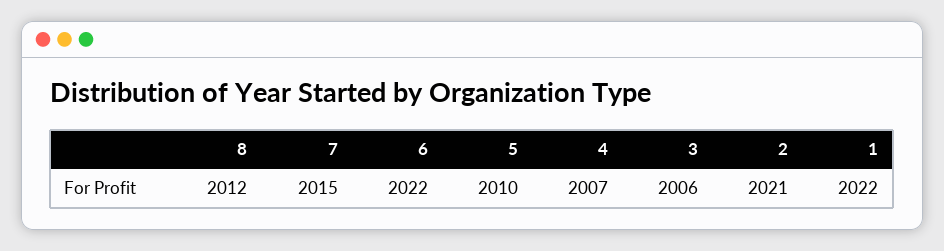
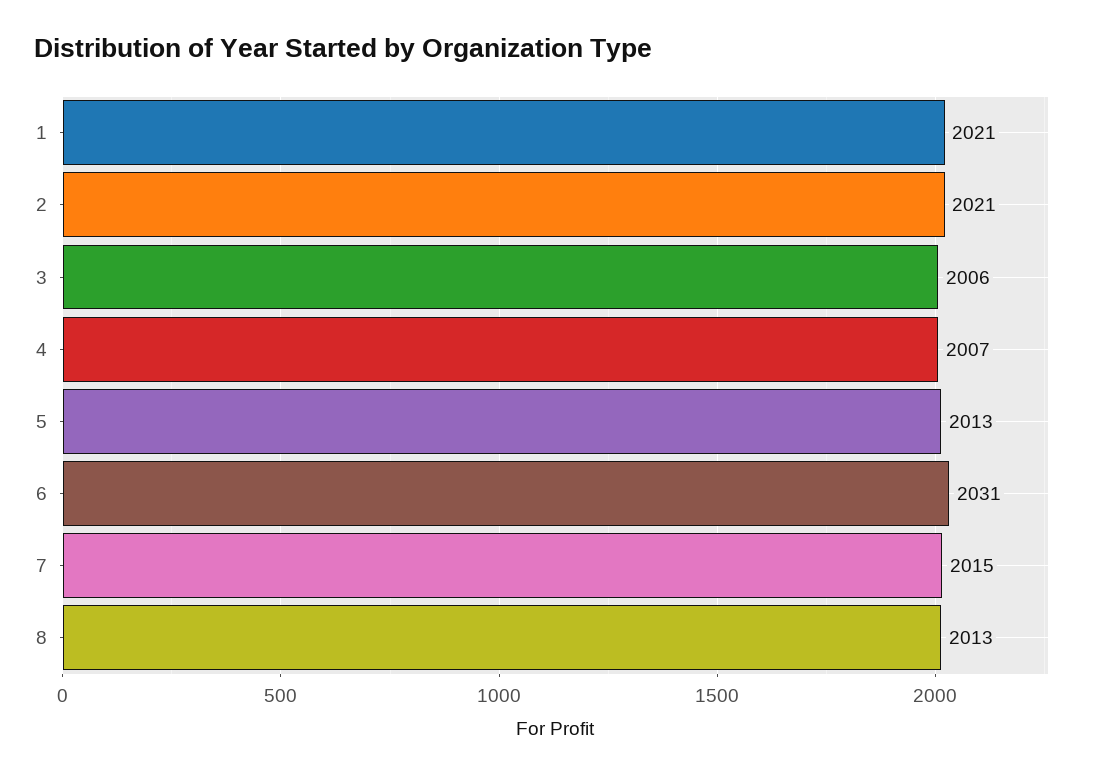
8: 2012 -> 2013
6: 2022 -> 2031
5: 2010 -> 2013
1: 2022 -> 2021

